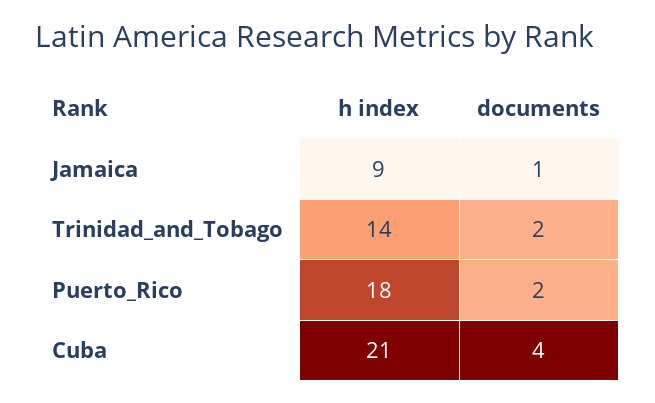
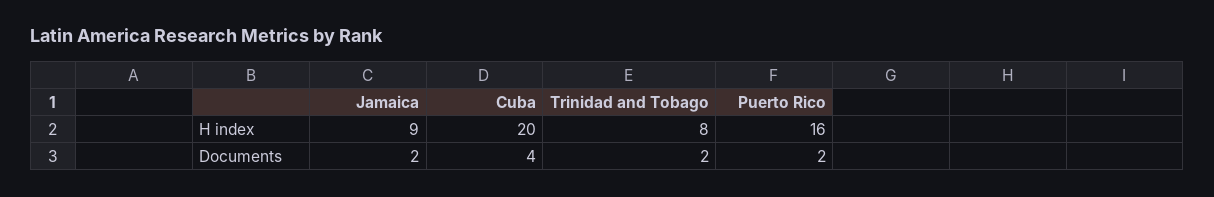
documents, Jamaica: 1 -> 2
h index, Trinidad_and_Tobago: 14 -> 8
h index, Puerto_Rico: 18 -> 16
h index, Cuba: 21 -> 20

